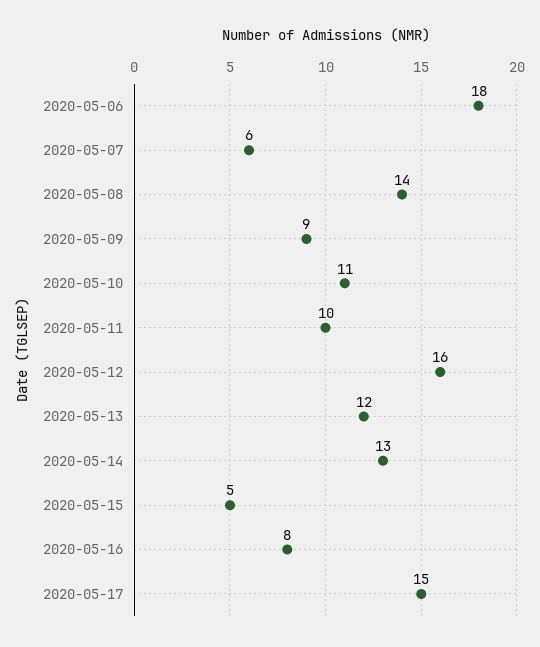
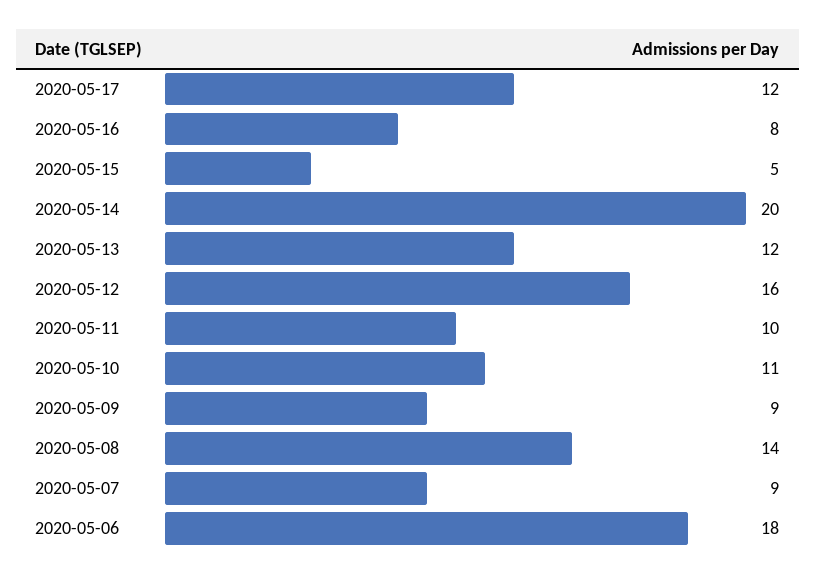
2020-05-07: 6 -> 9
2020-05-14: 13 -> 20
2020-05-17: 15 -> 12

